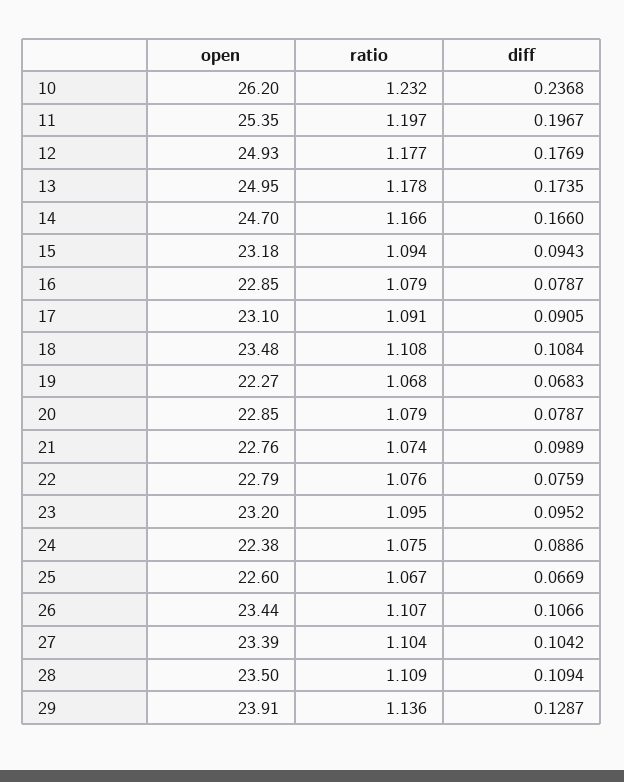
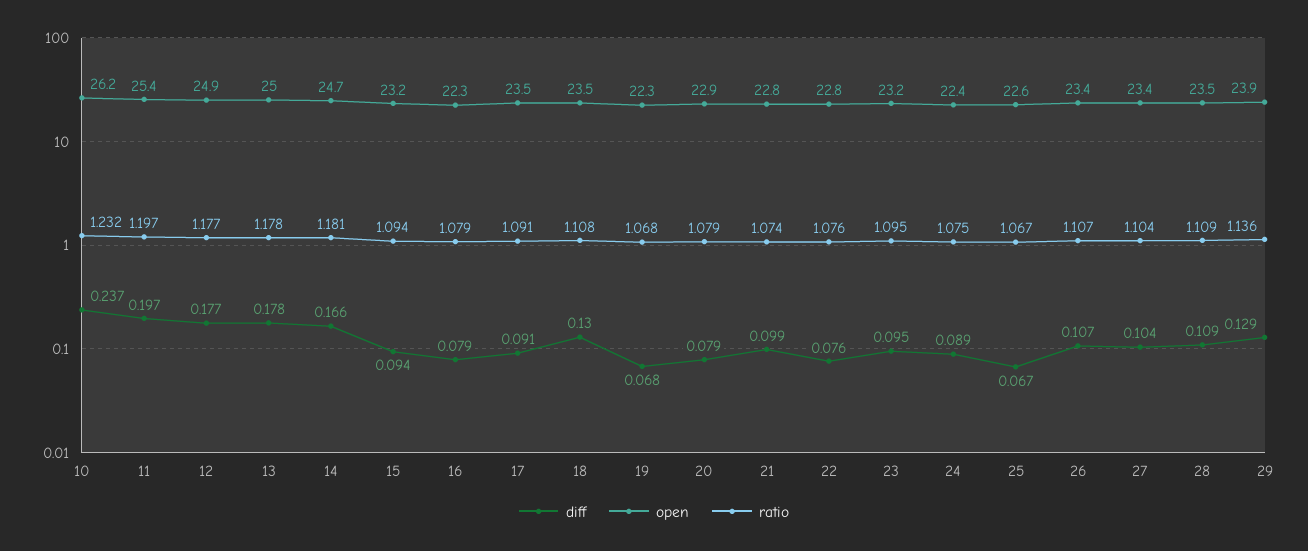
diff, 13: 0.1735 -> 0.178
ratio, 14: 1.166 -> 1.181
open, 16: 22.85 -> 22.3
open, 17: 23.1 -> 23.5
diff, 18: 0.1084 -> 0.13

